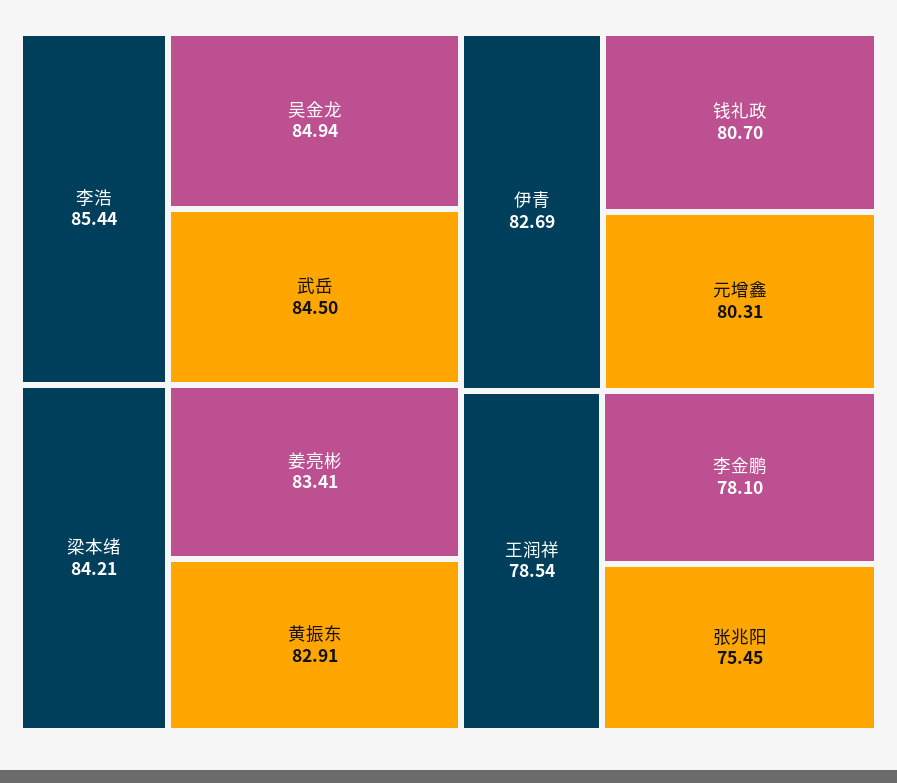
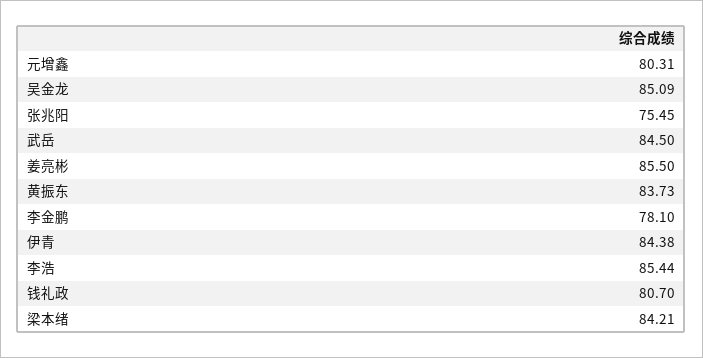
吴金龙: 84.94 -> 85.09
姜亮彬: 83.41 -> 85.5
黄振东: 82.91 -> 83.73
伊青: 82.69 -> 84.38
王润祥: 78.54 -> none

